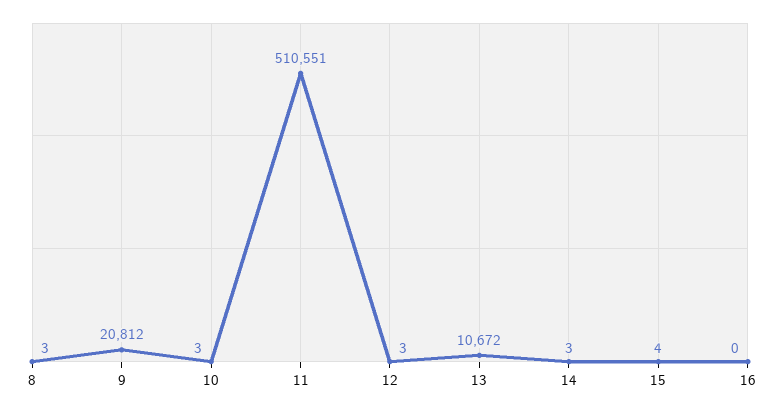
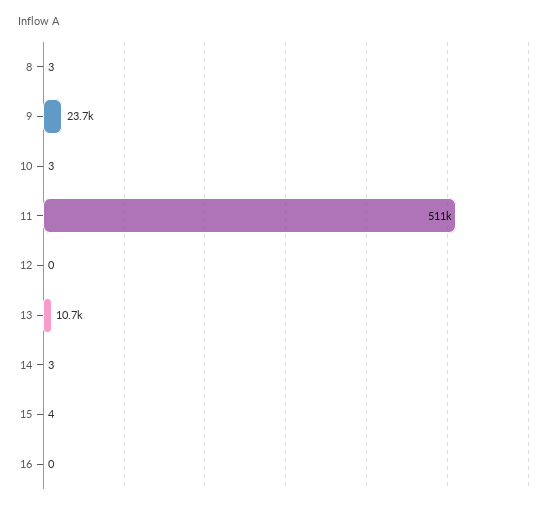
9: 20812 -> 23700
12: 3 -> 0

